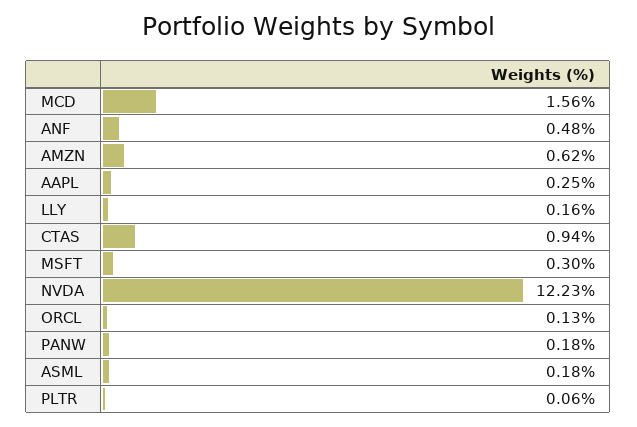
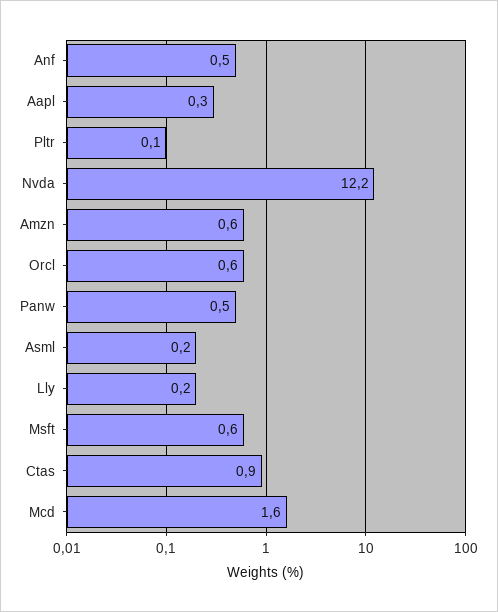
MSFT: 0.3 -> 0.6
ORCL: 0.13 -> 0.6
PANW: 0.18 -> 0.5

